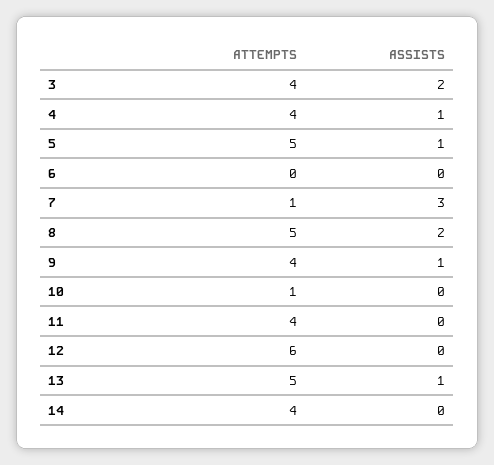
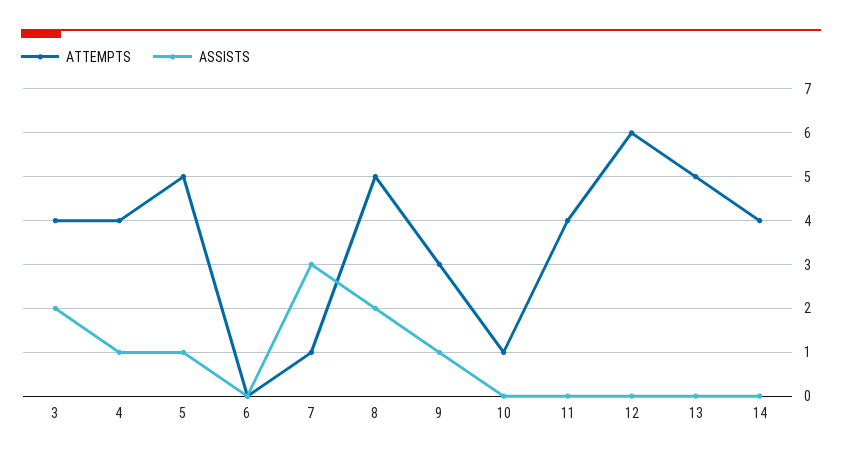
ATTEMPTS, 9: 4 -> 3
ASSISTS, 13: 1 -> 0

